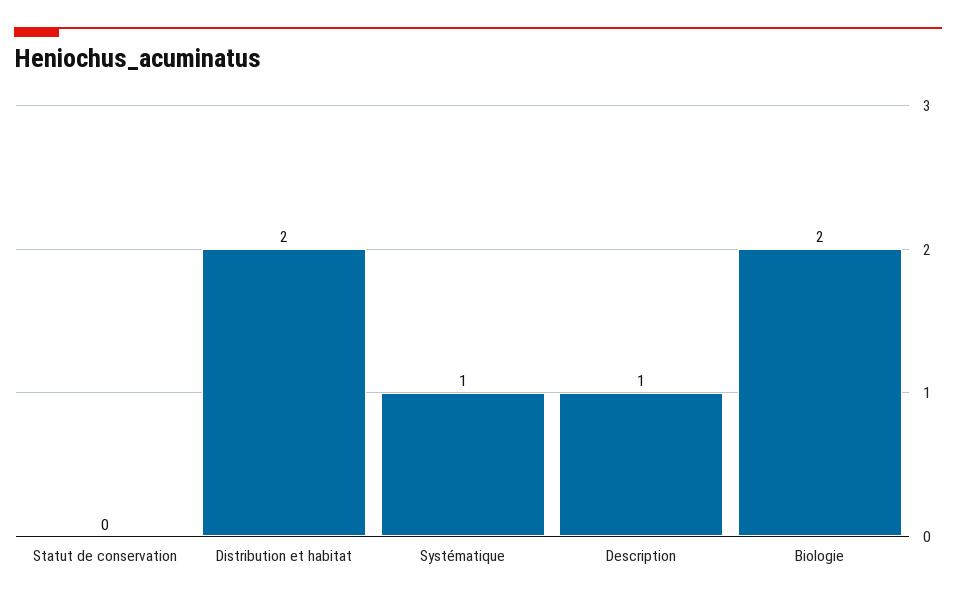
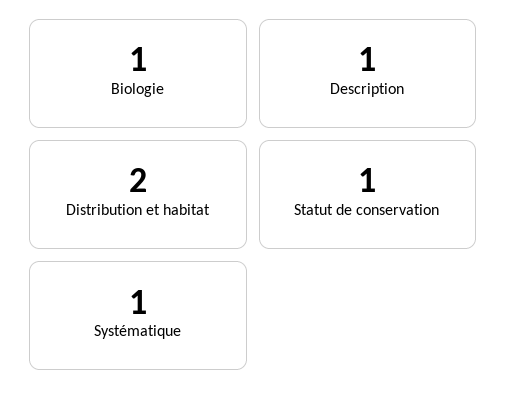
Statut de conservation: 0 -> 1
Biologie: 2 -> 1

